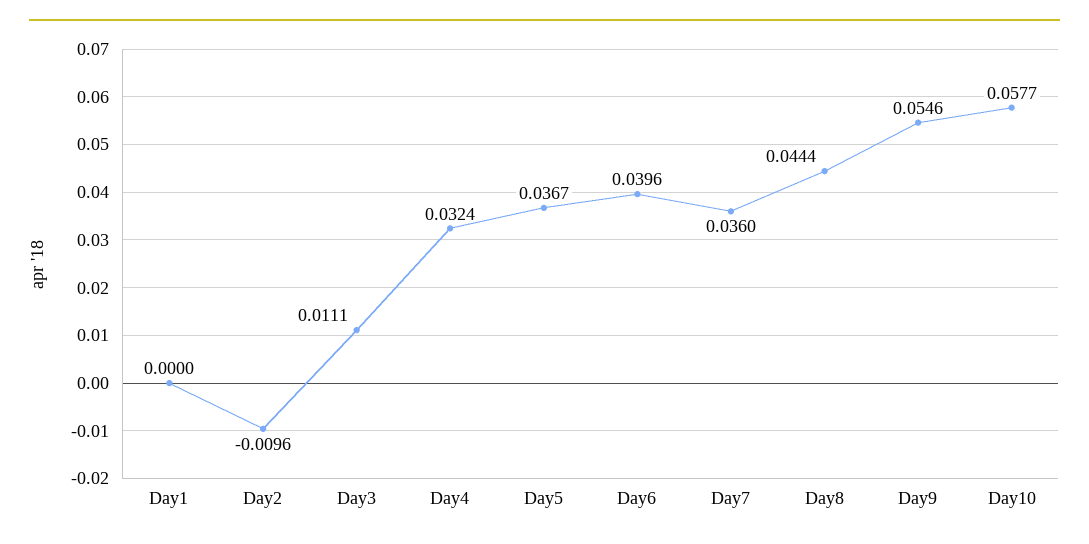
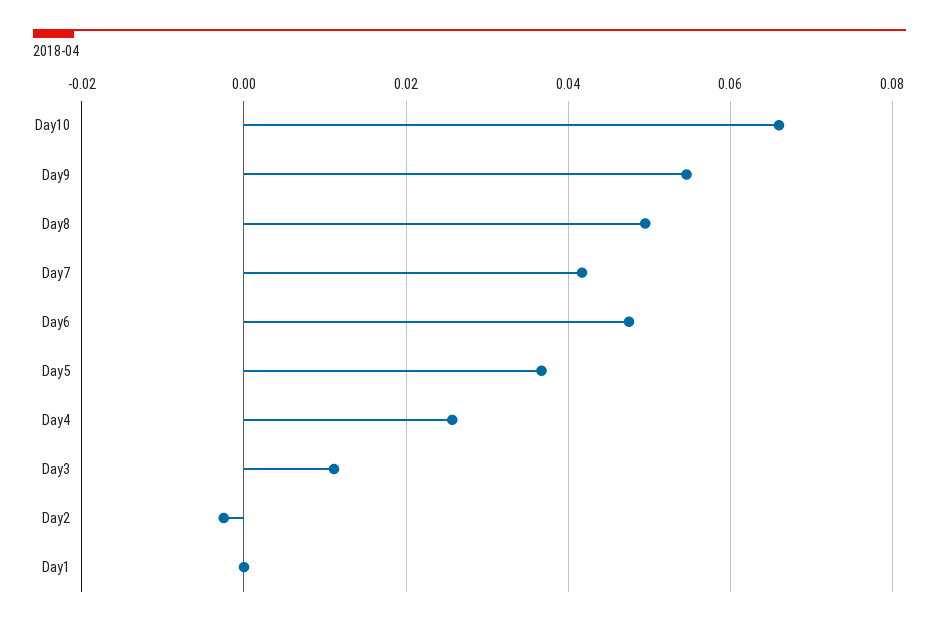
Day2: -0.0096 -> -0.002
Day4: 0.0324 -> 0.026
Day6: 0.0396 -> 0.048
Day7: 0.036 -> 0.042
Day8: 0.0444 -> 0.05
Day10: 0.0577 -> 0.066

